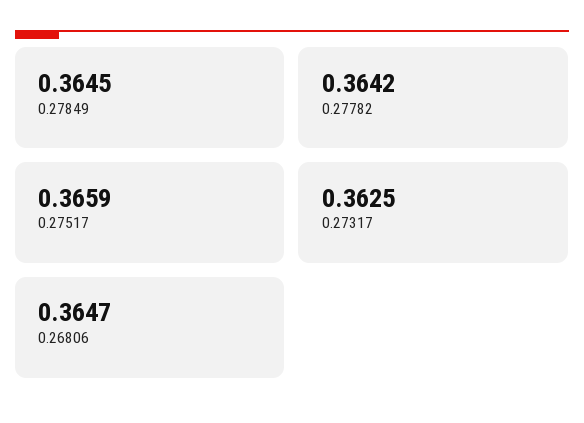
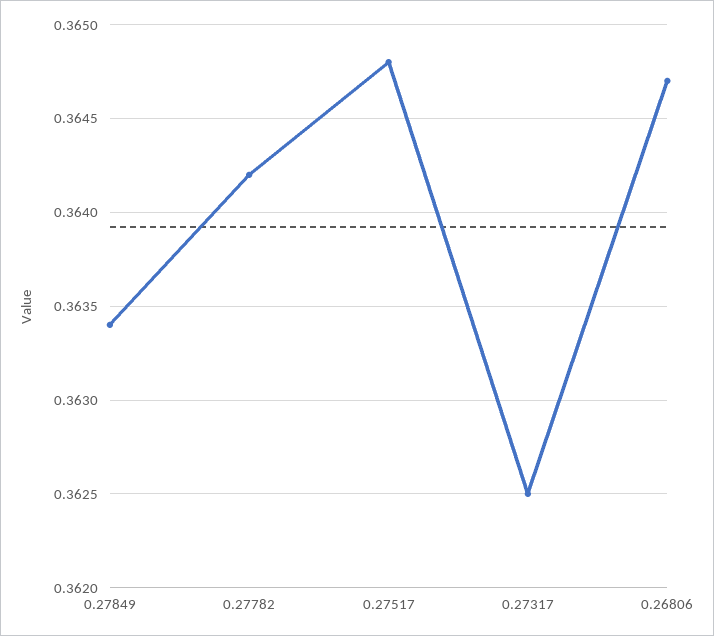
0.27849: 0.3645 -> 0.3634
0.27517: 0.3659 -> 0.3648

